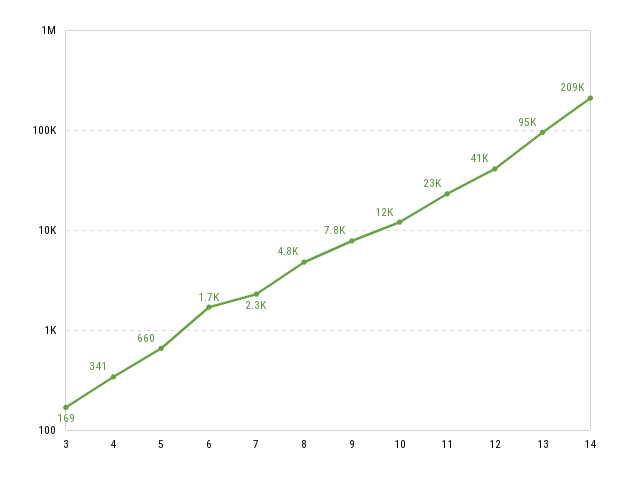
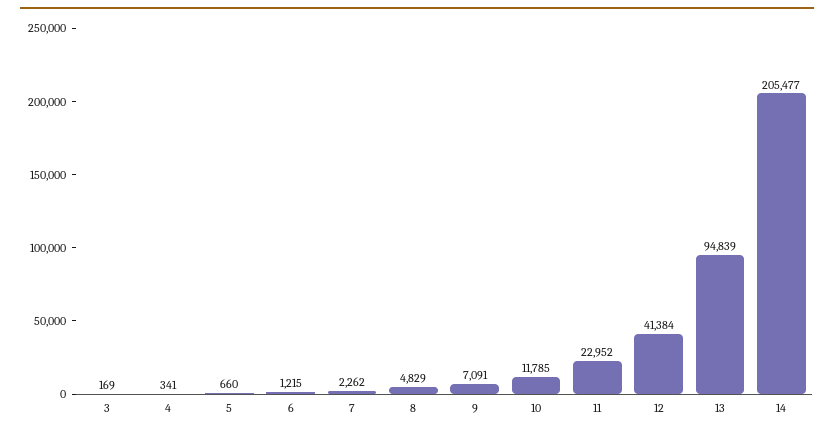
6: 1700 -> 1215
9: 7800 -> 7091
14: 209000 -> 205477

